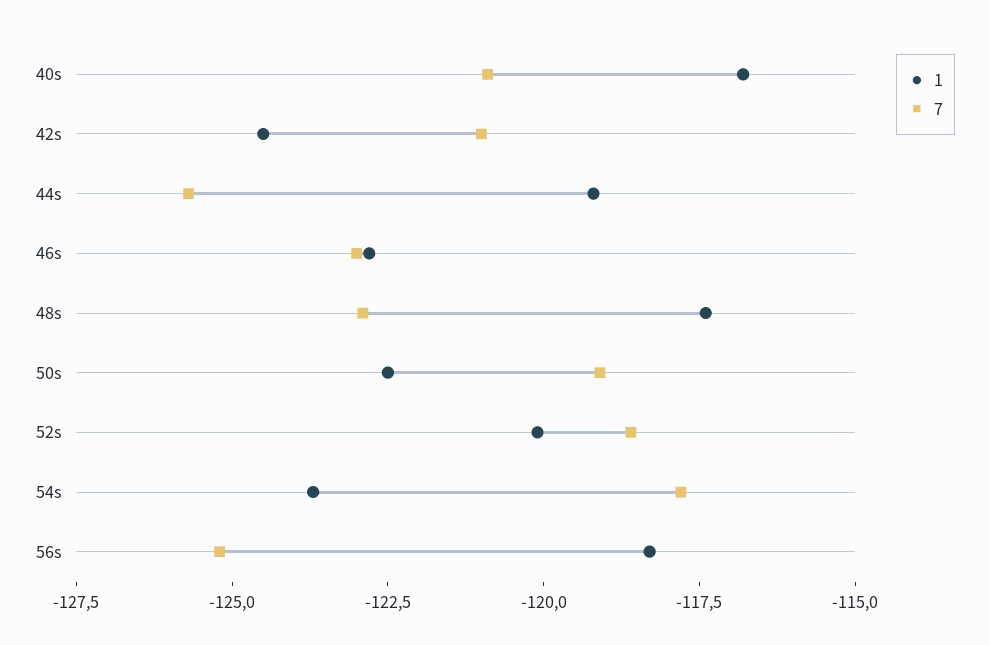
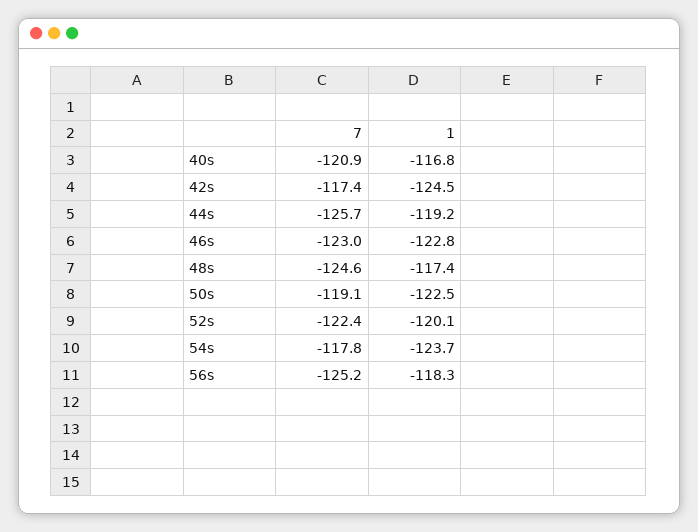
7, 42s: -121 -> -117.4
7, 48s: -123 -> -124.6
7, 52s: -118.5 -> -122.4

